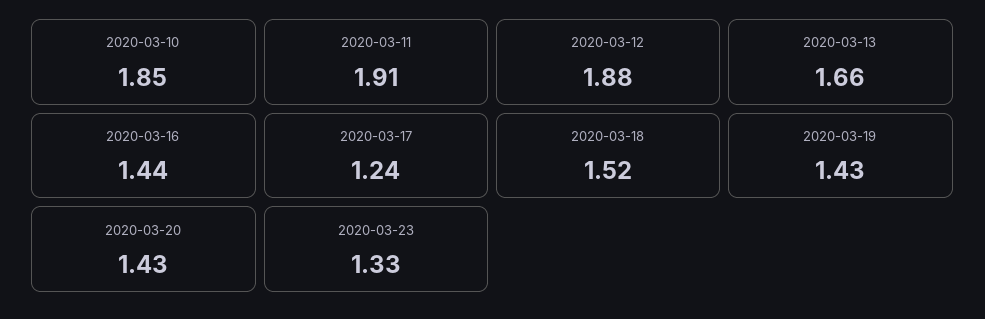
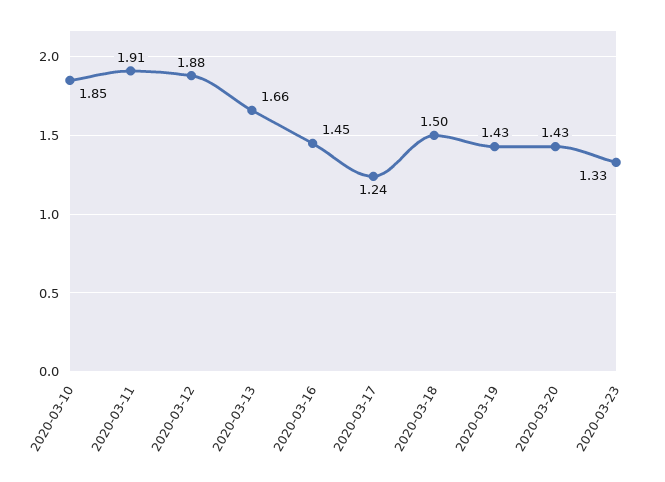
2020-03-16: 1.44 -> 1.45
2020-03-18: 1.52 -> 1.5

